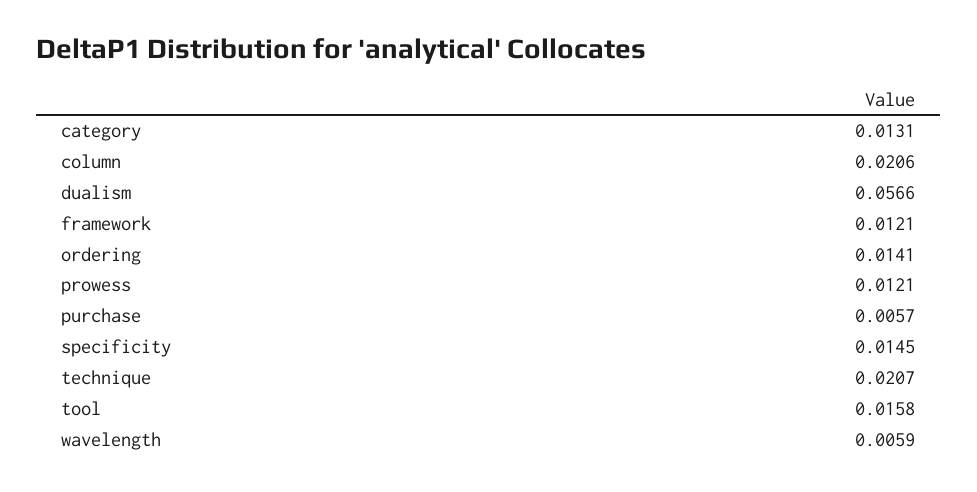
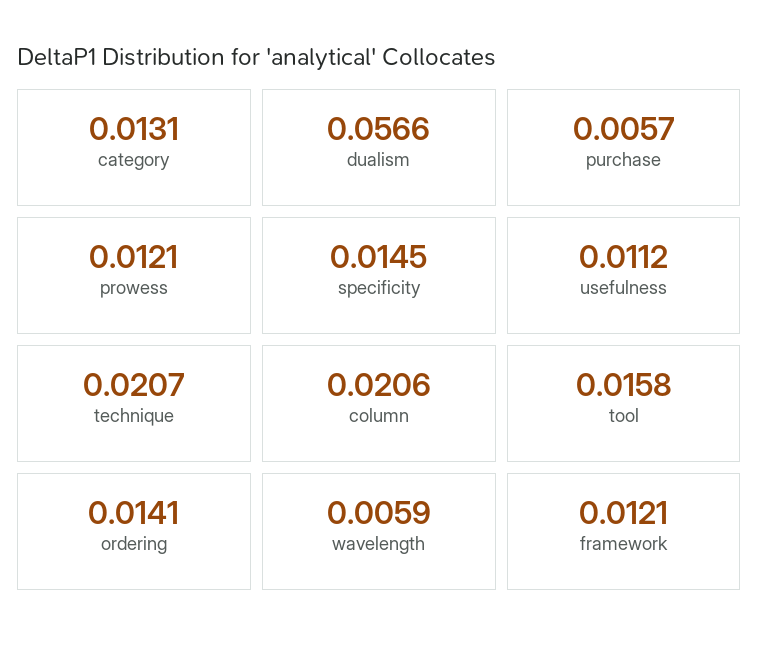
usefulness: none -> 0.0112

